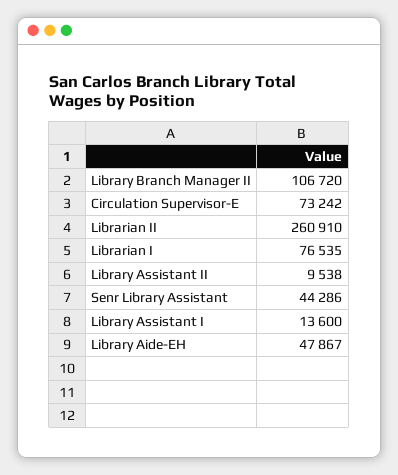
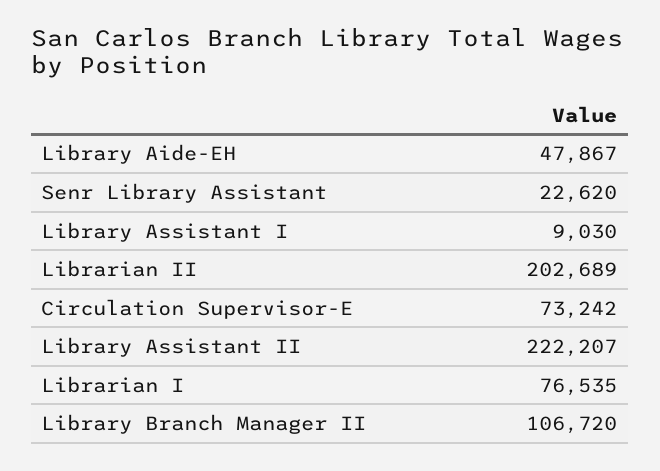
Librarian II: 260910 -> 202689
Library Assistant II: 9538 -> 222207
Senr Library Assistant: 44286 -> 22620
Library Assistant I: 13600 -> 9030

